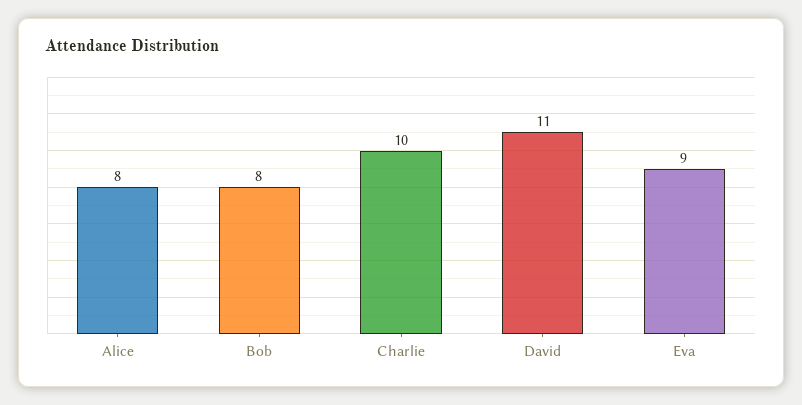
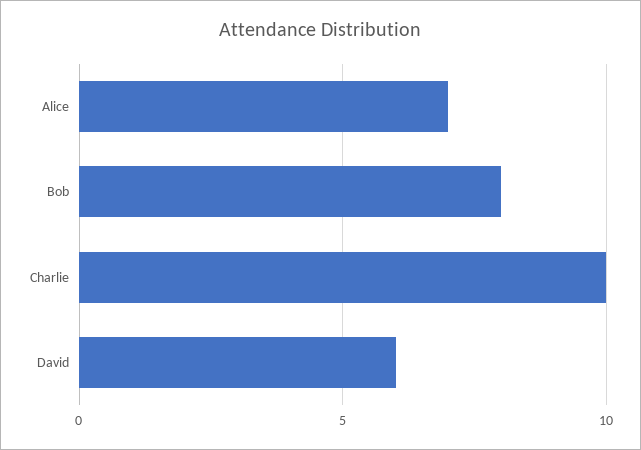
Alice: 8 -> 7
David: 11 -> 6
Eva: 9 -> none

